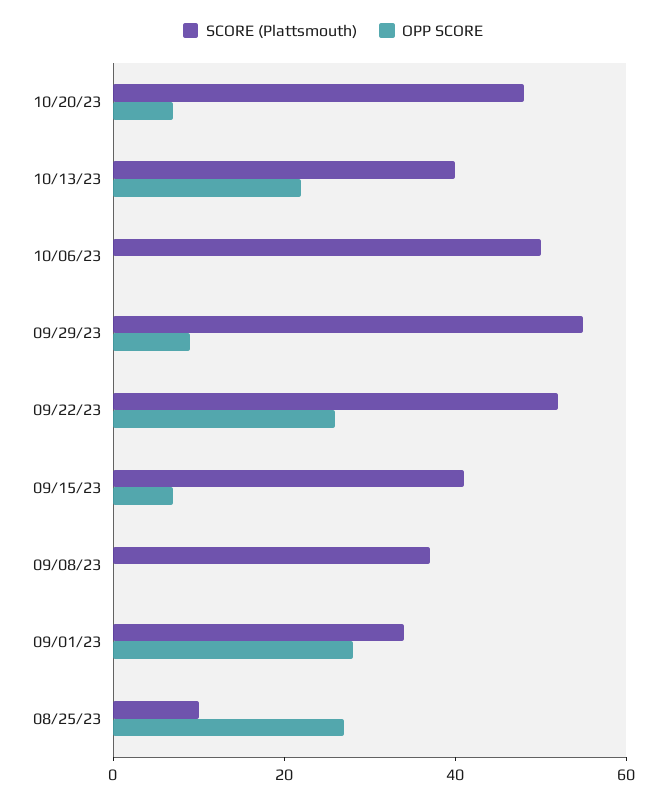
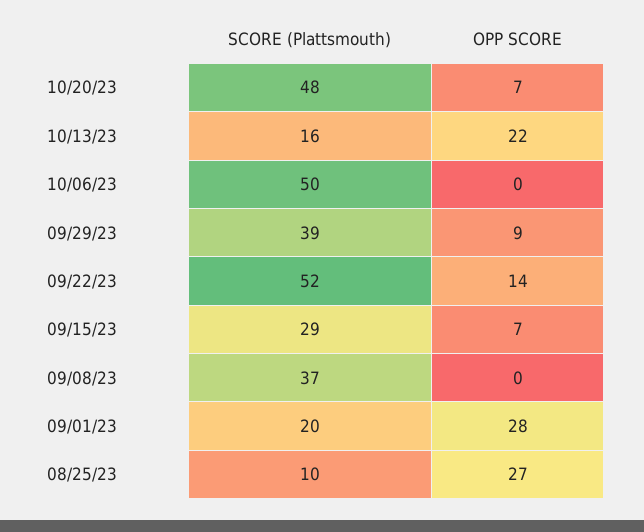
SCORE (Plattsmouth), 10/13/23: 40 -> 16
SCORE (Plattsmouth), 09/29/23: 55 -> 39
OPP SCORE, 09/22/23: 25 -> 14
SCORE (Plattsmouth), 09/15/23: 40 -> 29
SCORE (Plattsmouth), 09/01/23: 35 -> 20

